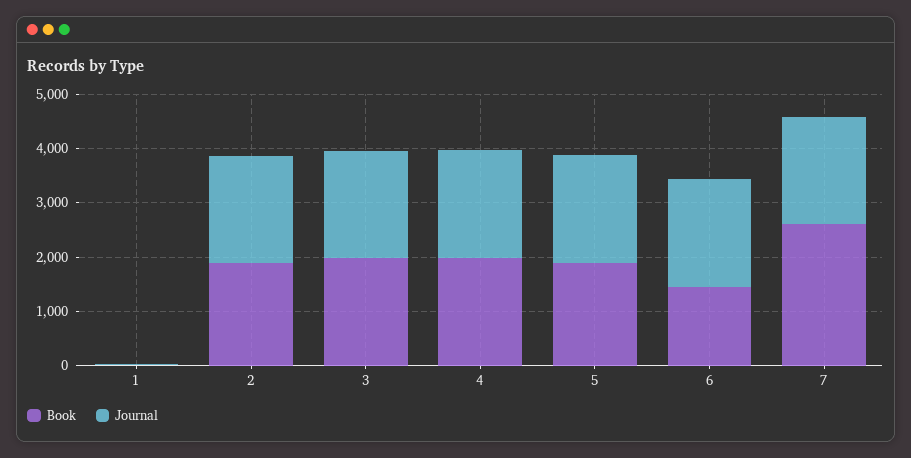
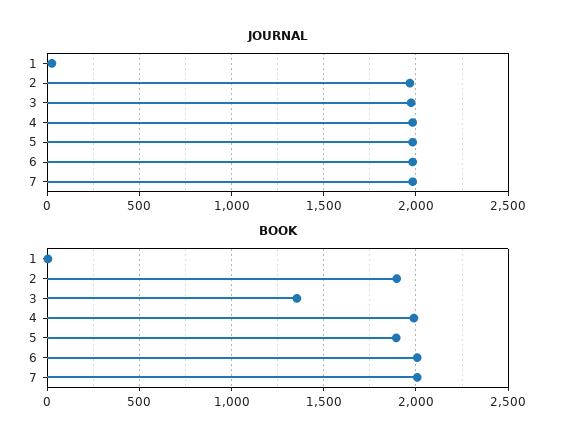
Book, 3: 2000 -> 1350
Book, 6: 1400 -> 2000
Book, 7: 2600 -> 2000

